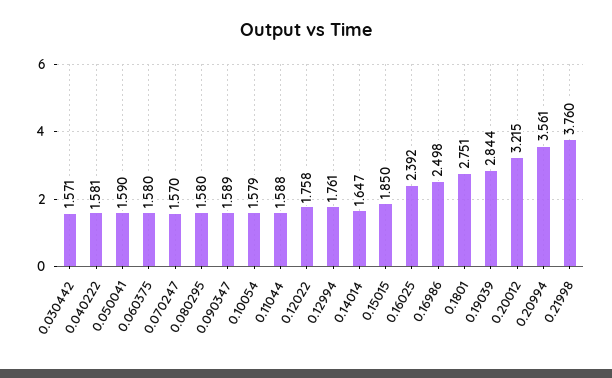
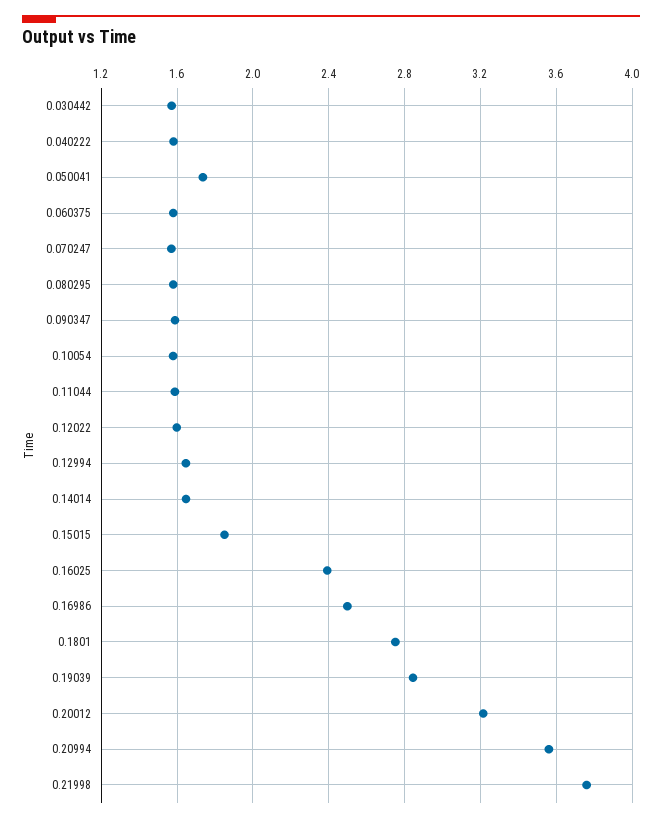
0.050041: 1.59 -> 1.75
0.12022: 1.758 -> 1.6
0.12994: 1.761 -> 1.65

